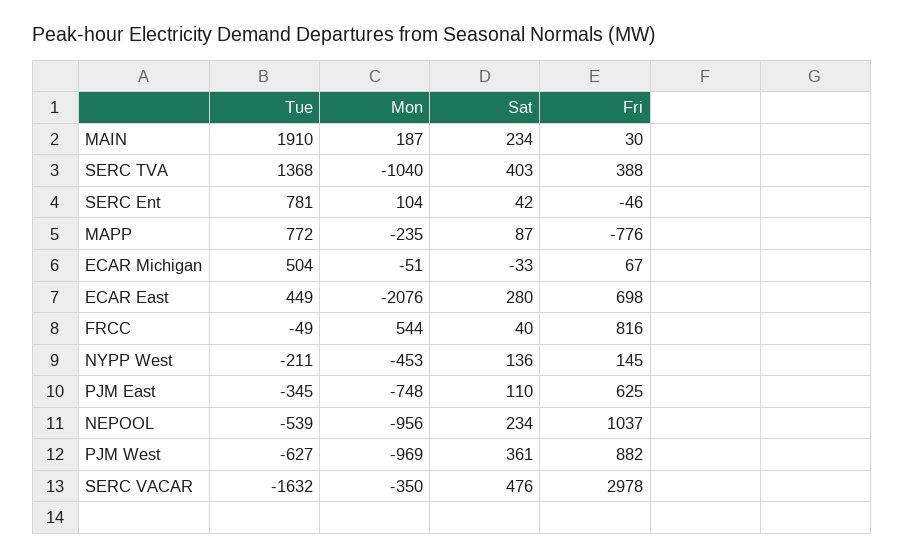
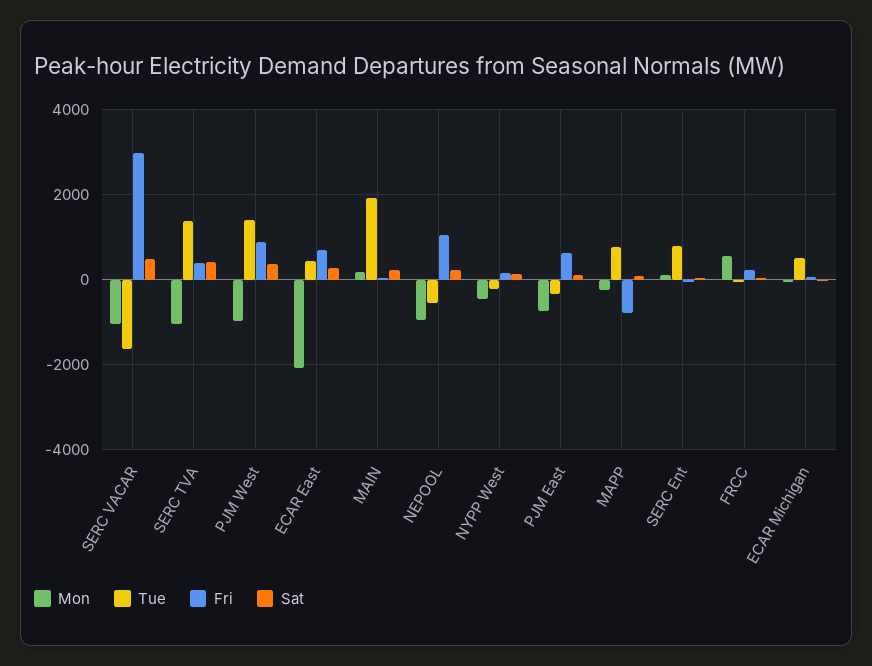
Fri, FRCC: 816 -> 200
Tue, PJM West: -627 -> 1400
Mon, SERC VACAR: -350 -> -1000

